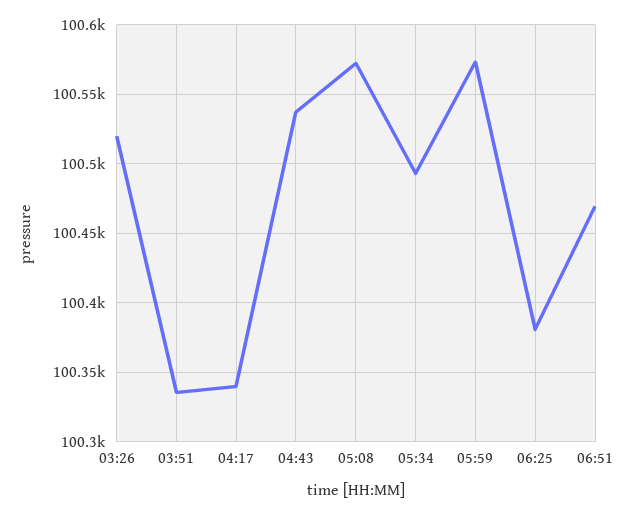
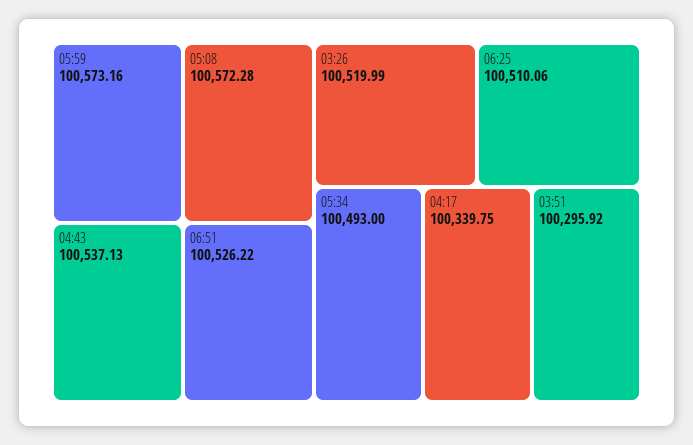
03:51: 100335 -> 100295.92
06:25: 100380 -> 100510.06
06:51: 100470 -> 100526.22

